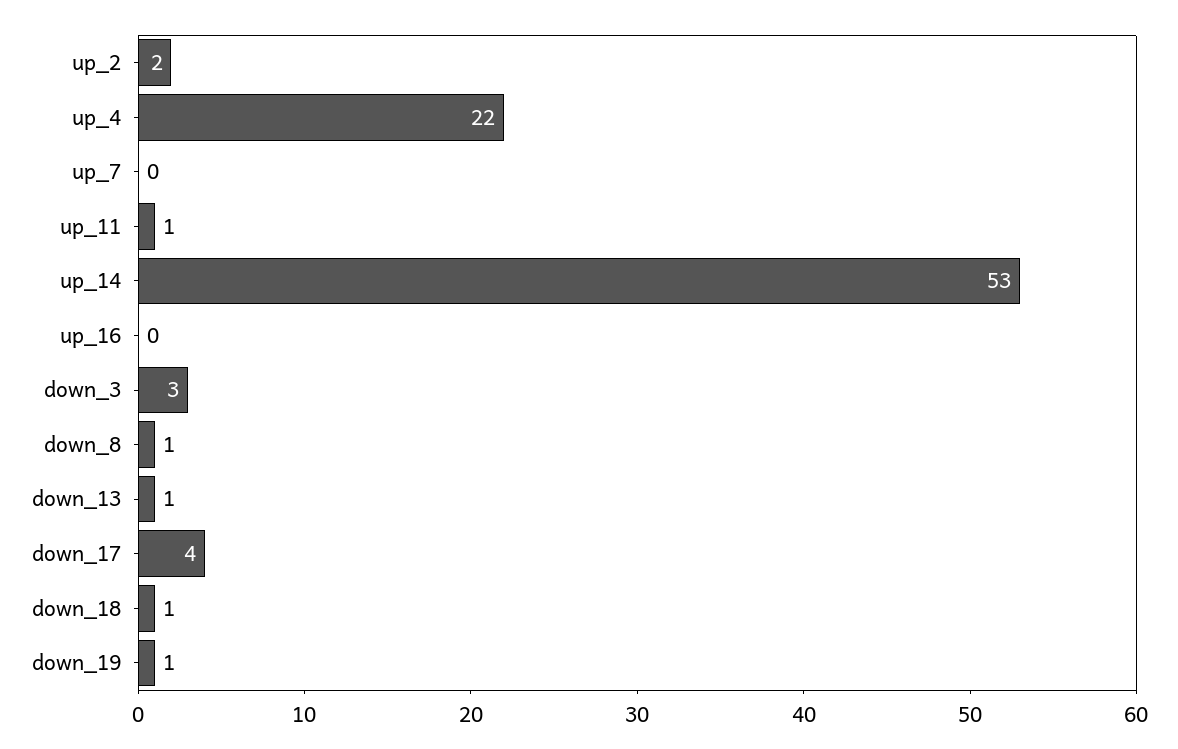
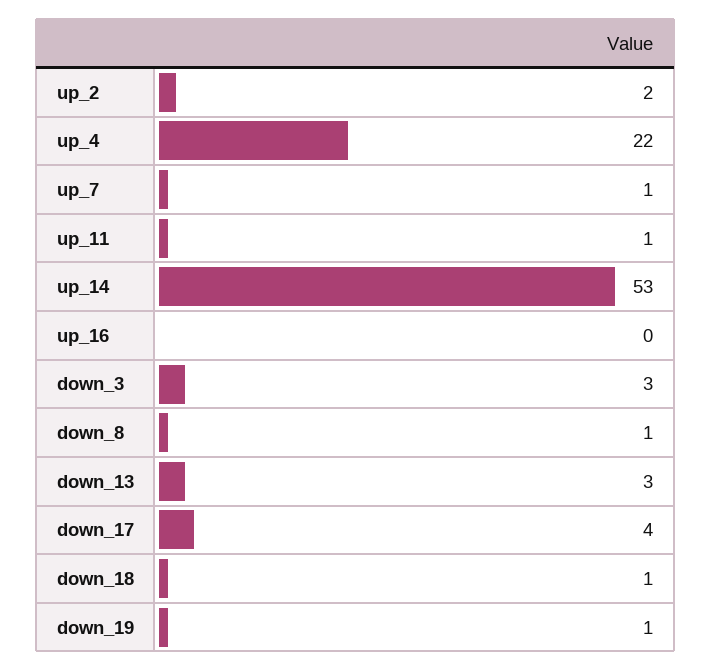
up_7: 0 -> 1
down_13: 1 -> 3

